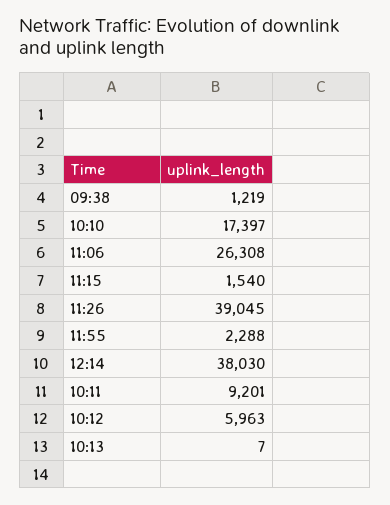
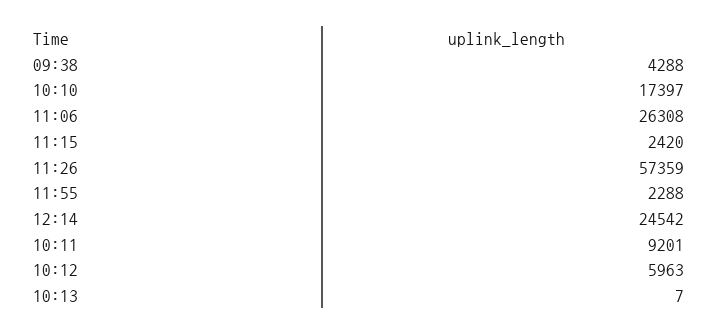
09:38: 1219 -> 4288
11:15: 1540 -> 2420
11:26: 39045 -> 57359
12:14: 38030 -> 24542

